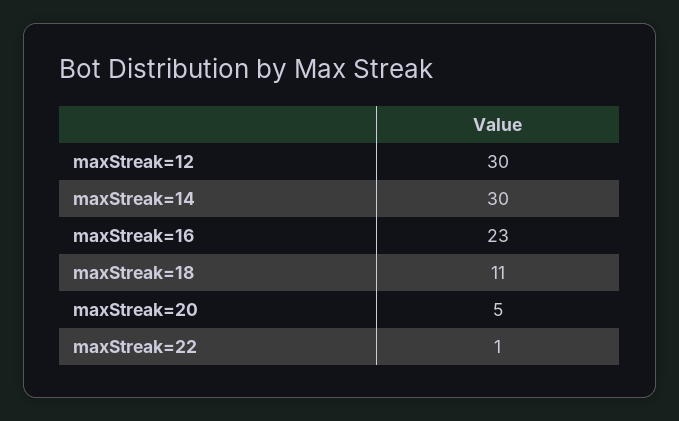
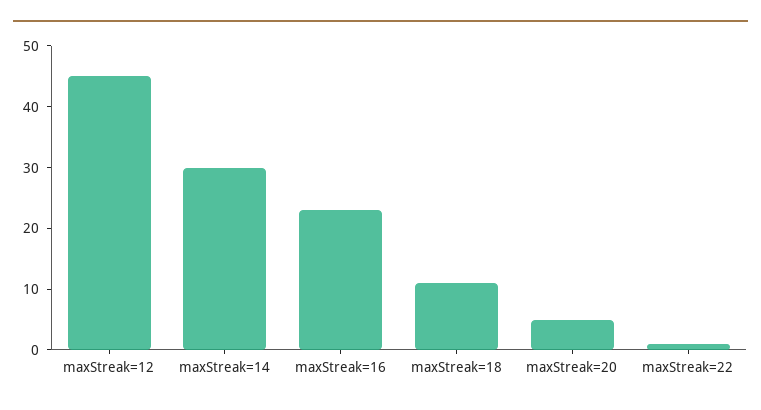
maxStreak=12: 30 -> 45

